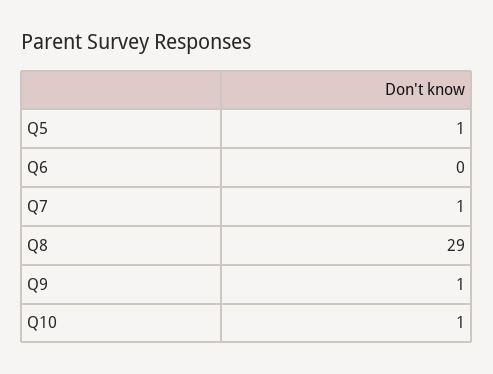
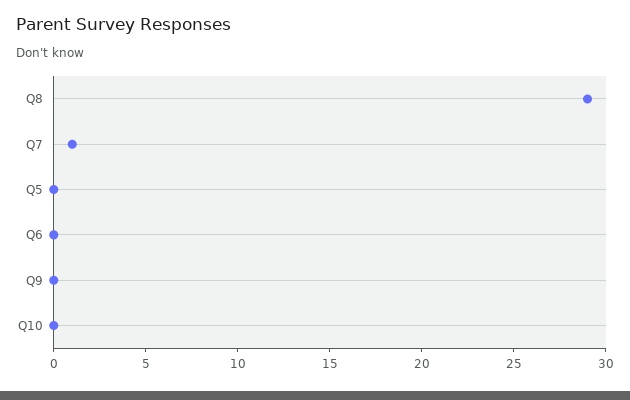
Q5: 1 -> 0
Q9: 1 -> 0
Q10: 1 -> 0

